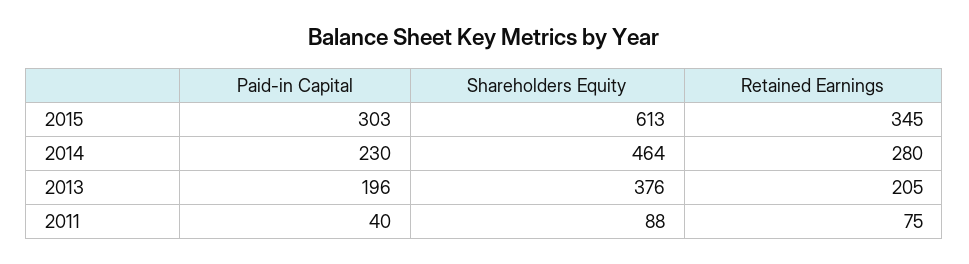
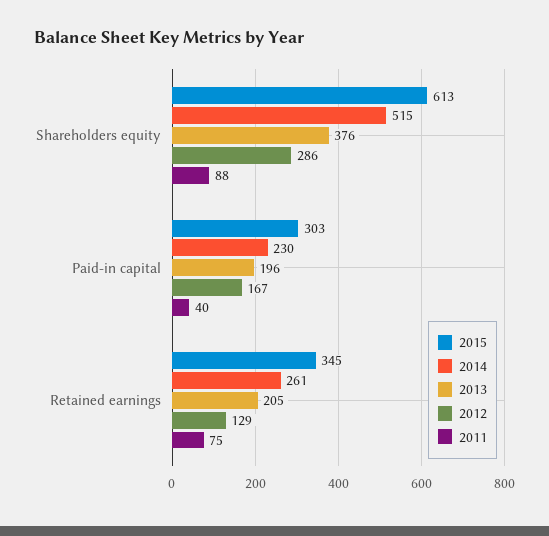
2014, Shareholders Equity: 464 -> 515
2014, Retained Earnings: 280 -> 261
2012, Shareholders Equity: none -> 286
2012, Paid-in Capital: none -> 167
2012, Retained Earnings: none -> 129

